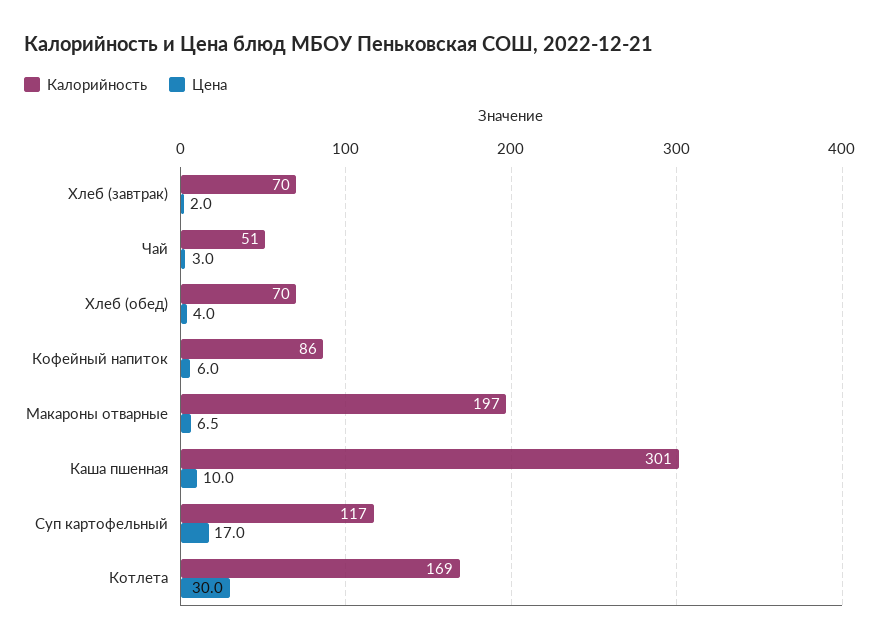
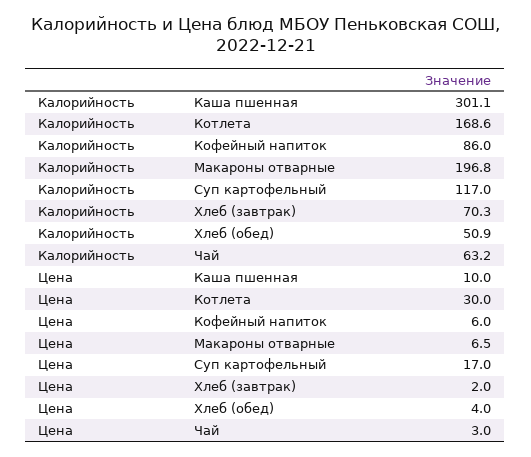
Калорийность, Чай: 51 -> 63.2
Калорийность, Хлеб (обед): 70 -> 50.9

